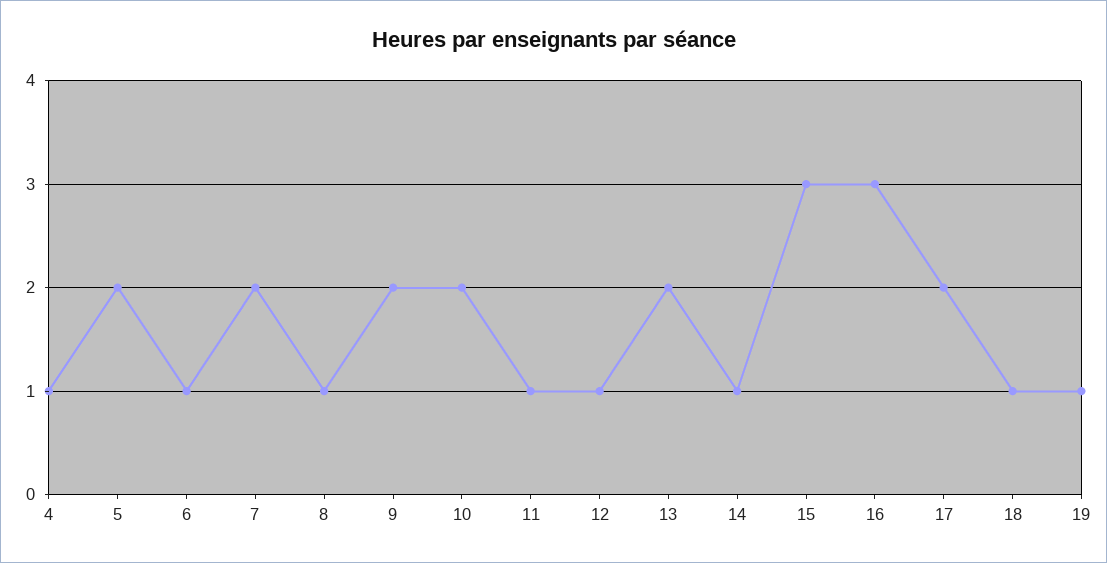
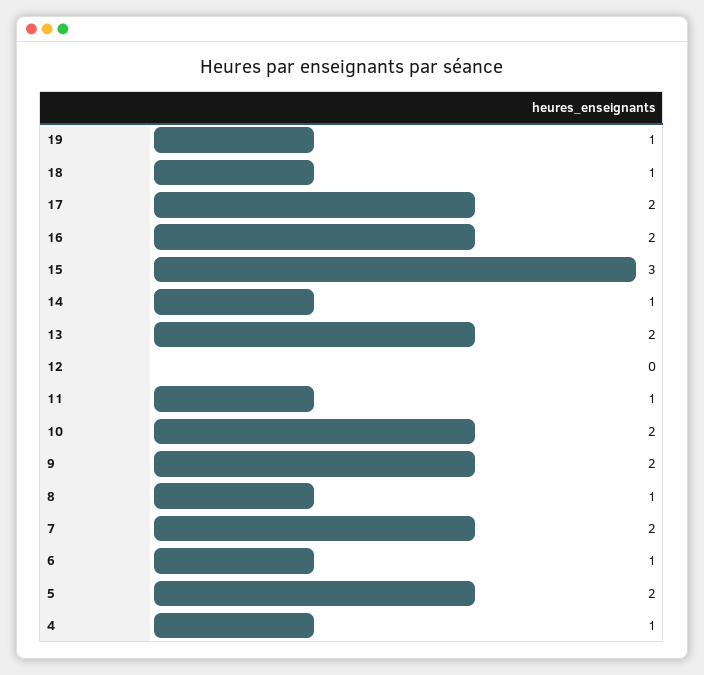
12: 1 -> 0
16: 3 -> 2

